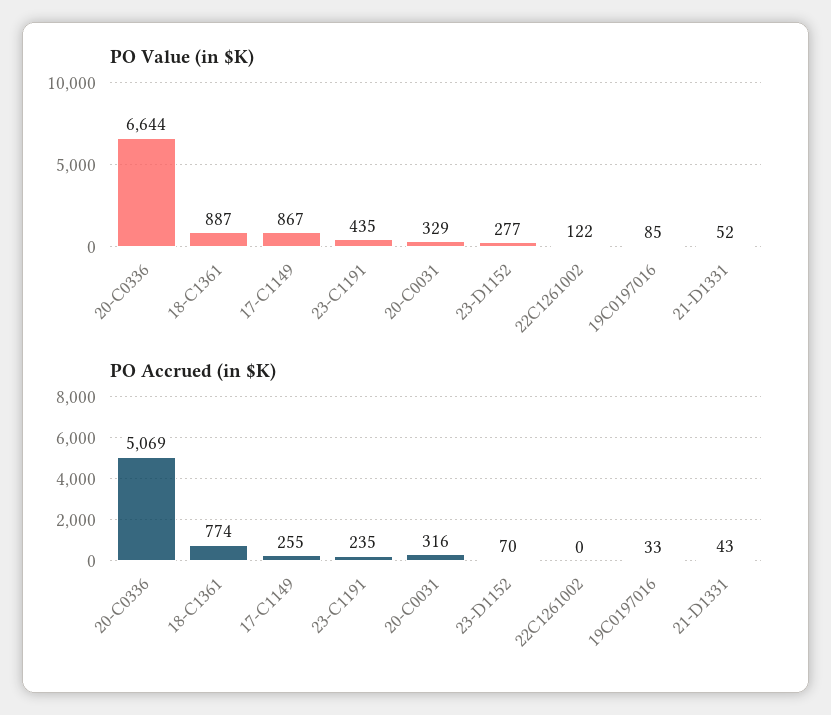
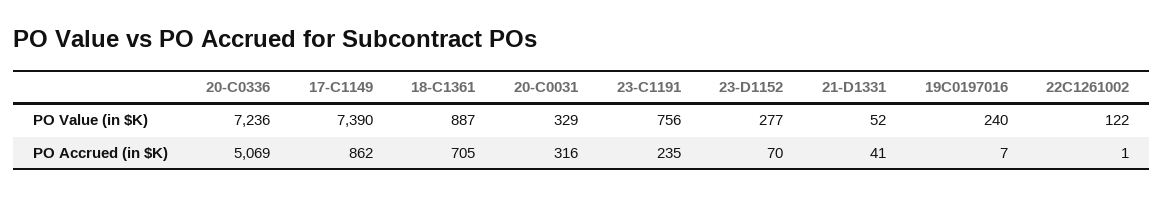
PO Value (in $K), 20-C0336: 6644 -> 7236
PO Value (in $K), 17-C1149: 867 -> 7390
PO Value (in $K), 23-C1191: 435 -> 756
PO Value (in $K), 19C0197016: 85 -> 240
PO Accrued (in $K), 18-C1361: 774 -> 705
PO Accrued (in $K), 17-C1149: 255 -> 862
PO Accrued (in $K), 22C1261002: 0 -> 1
PO Accrued (in $K), 19C0197016: 33 -> 7
PO Accrued (in $K), 21-D1331: 43 -> 41

